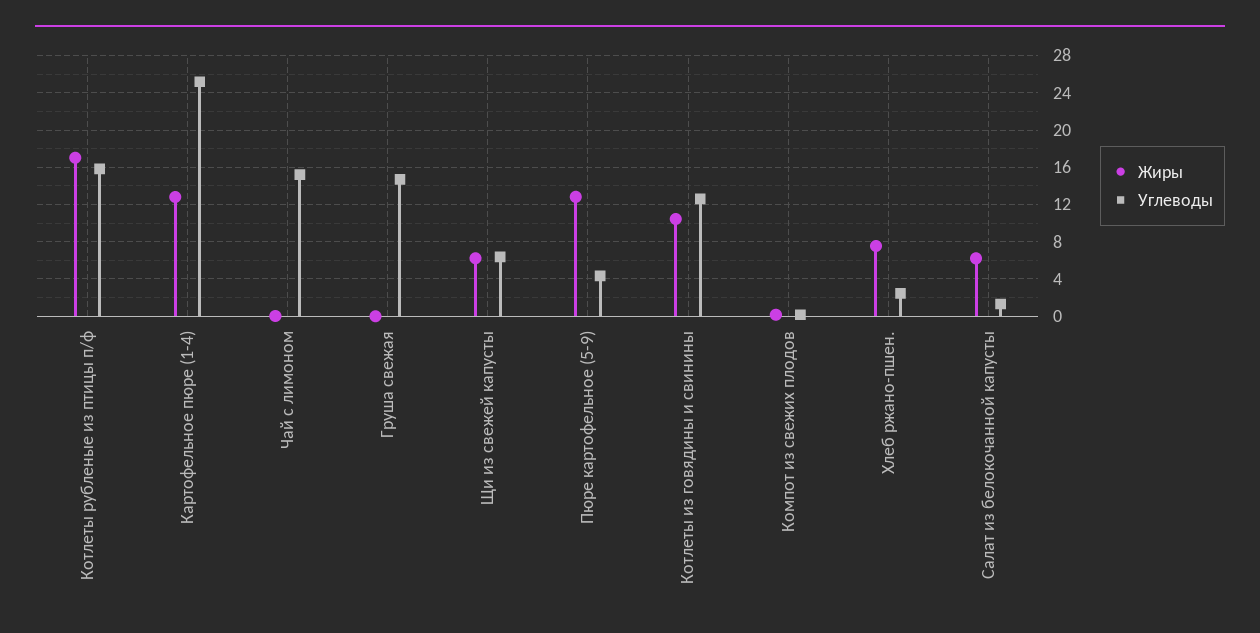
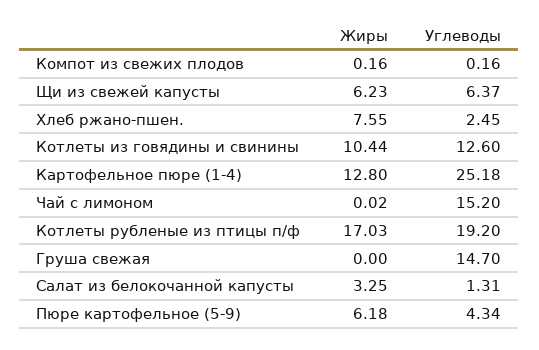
Углеводы, Котлеты рубленые из птицы п/ф: 16 -> 19.2
Жиры, Пюре картофельное (5-9): 13 -> 6.18
Жиры, Салат из белокочанной капусты: 6 -> 3.25

